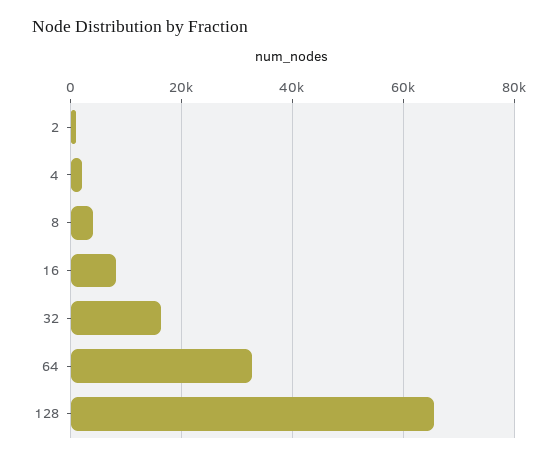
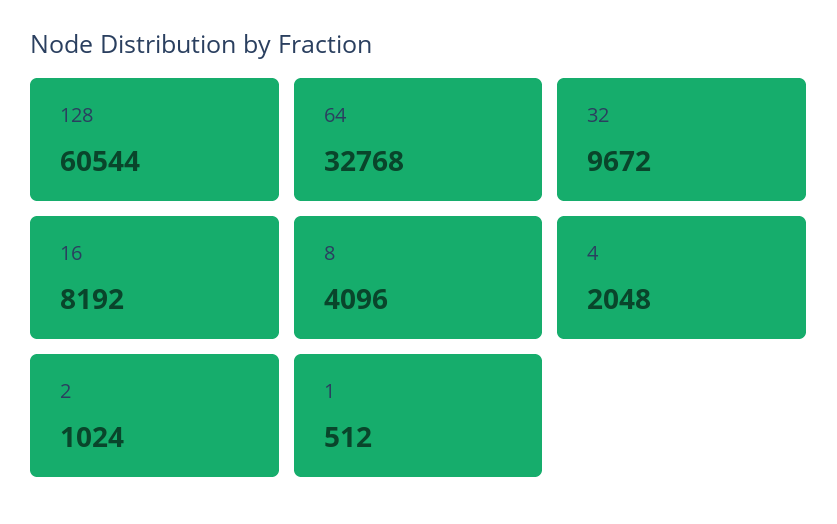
32: 16000 -> 9672
128: 66000 -> 60544
1: none -> 512

